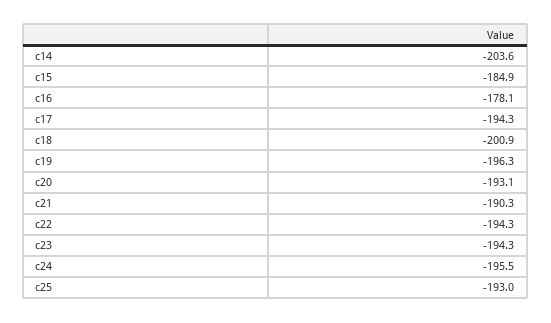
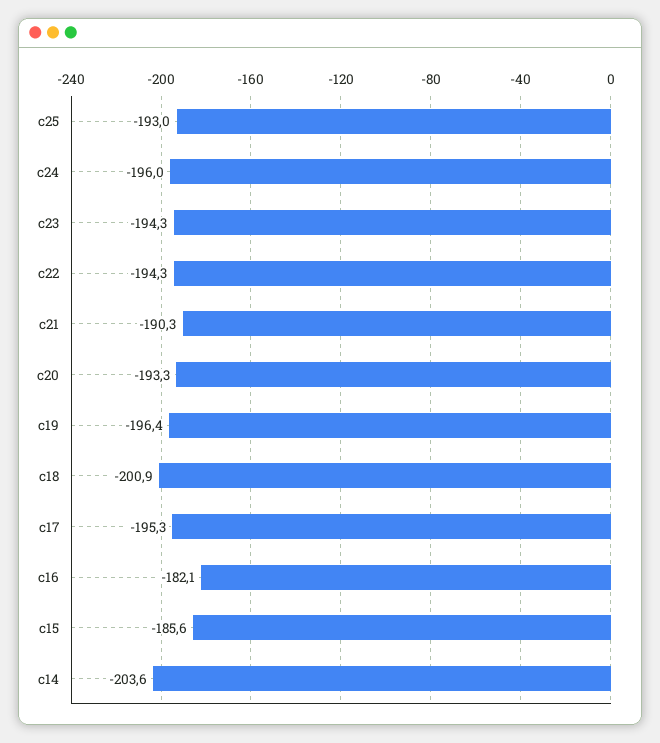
c15: -184.9 -> -185.6
c16: -178.1 -> -182.1
c17: -194.3 -> -195.3
c19: -196.3 -> -196.4
c20: -193.1 -> -193.3
c24: -195.5 -> -196

